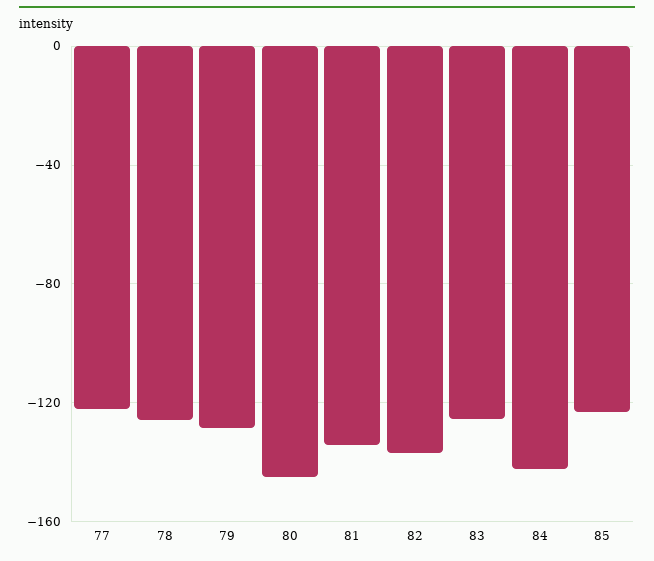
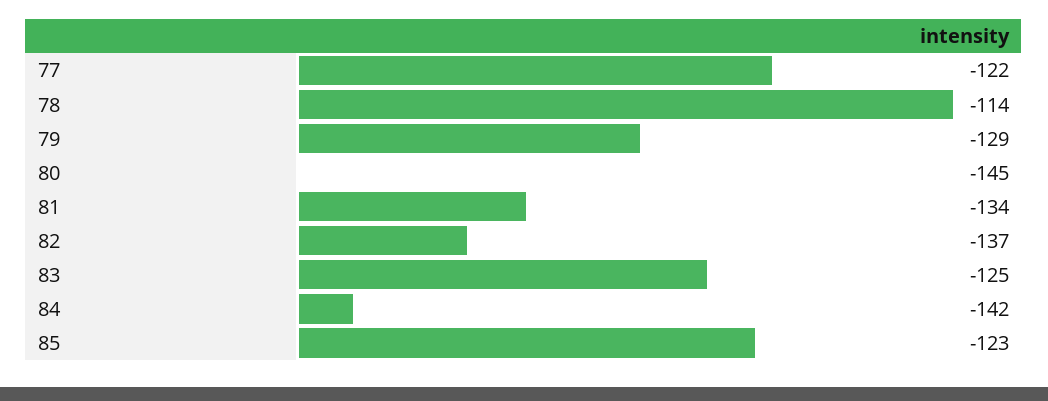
78: -125 -> -114

